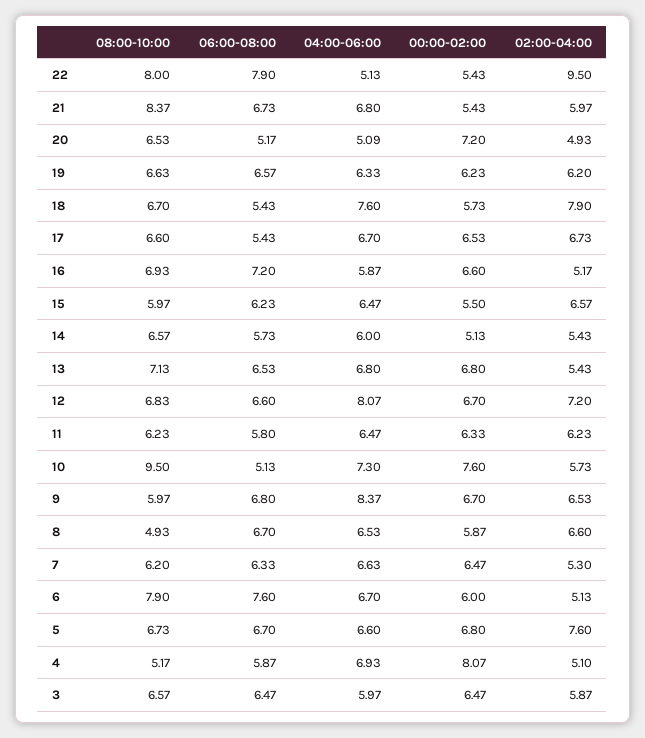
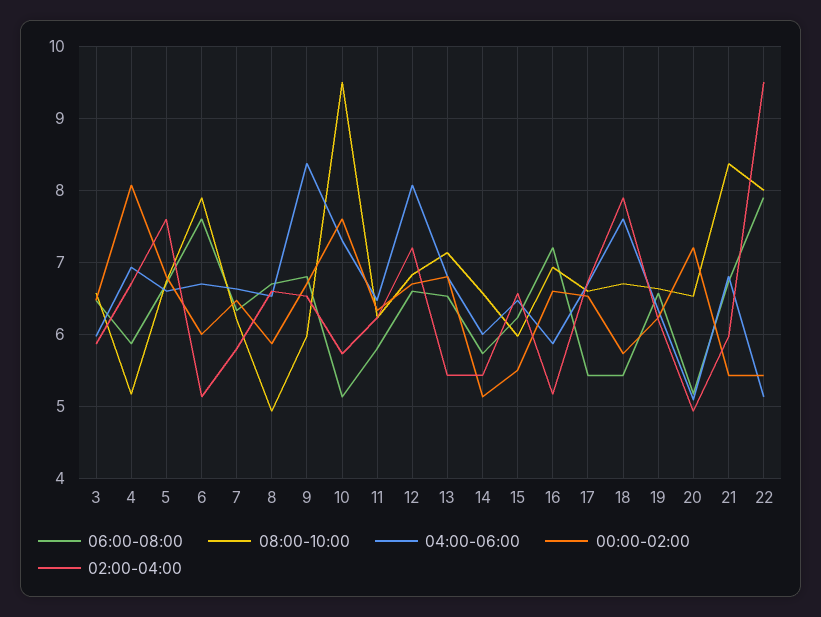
02:00-04:00, 7: 5.3 -> 5.8
02:00-04:00, 4: 5.1 -> 6.7

